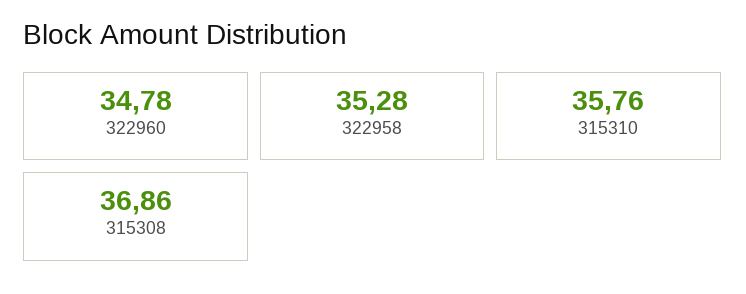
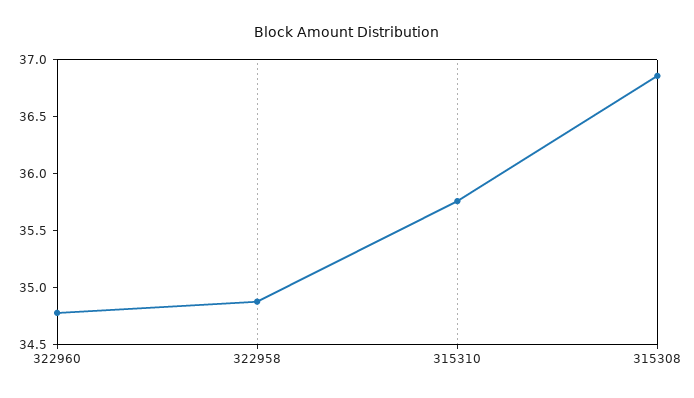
322958: 35.28 -> 34.9

